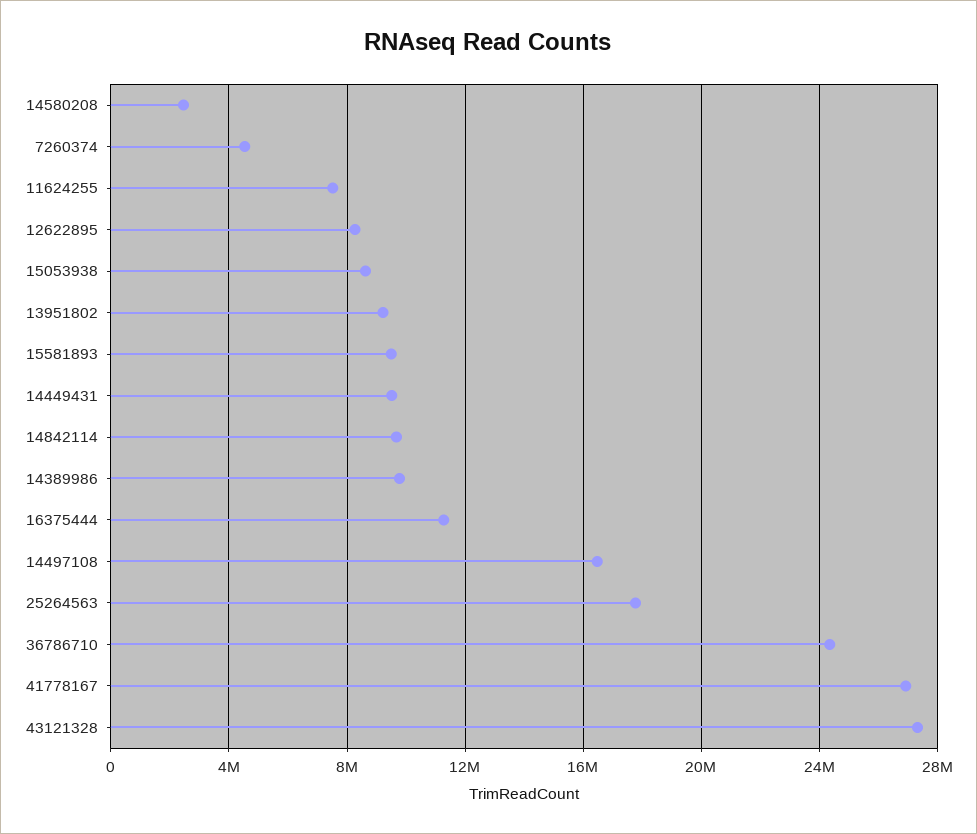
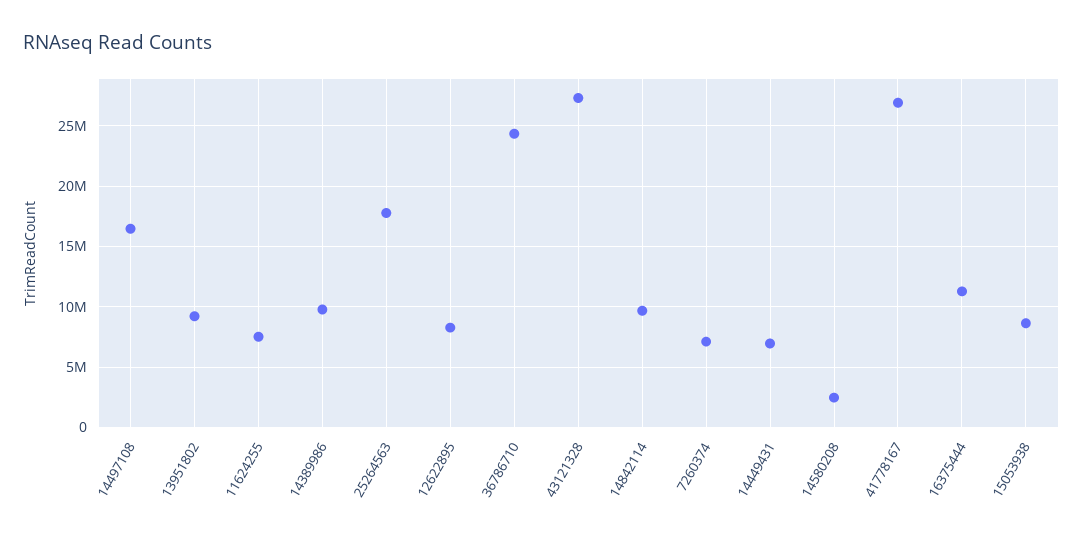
7260374: 4500000 -> 7000000
15581893: 9500000 -> none
14449431: 9500000 -> 7000000

